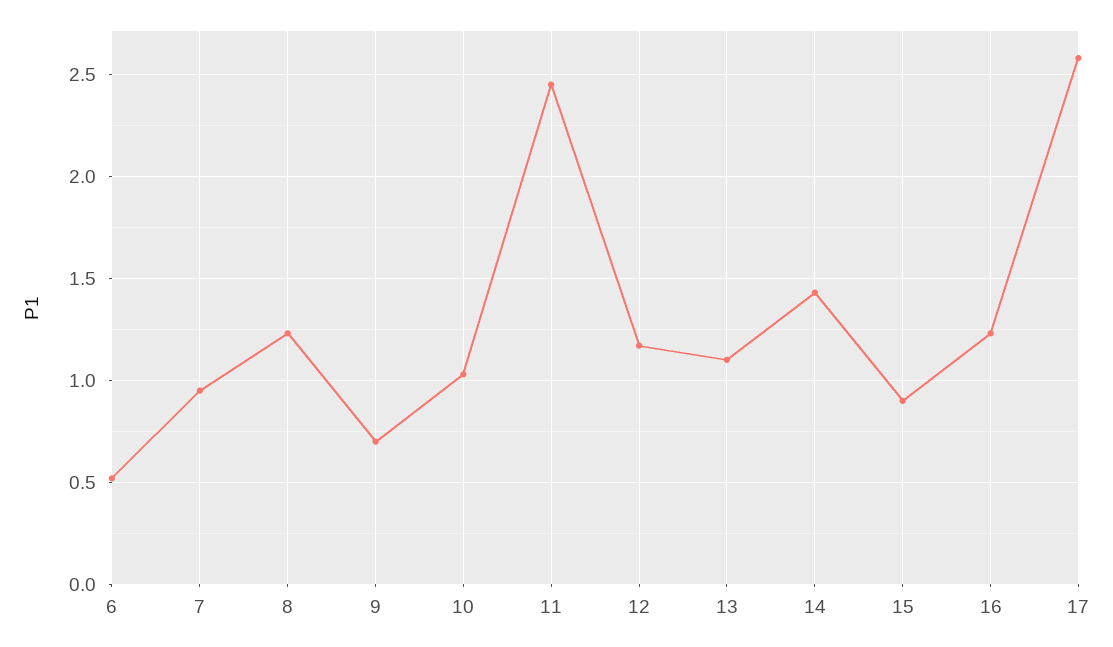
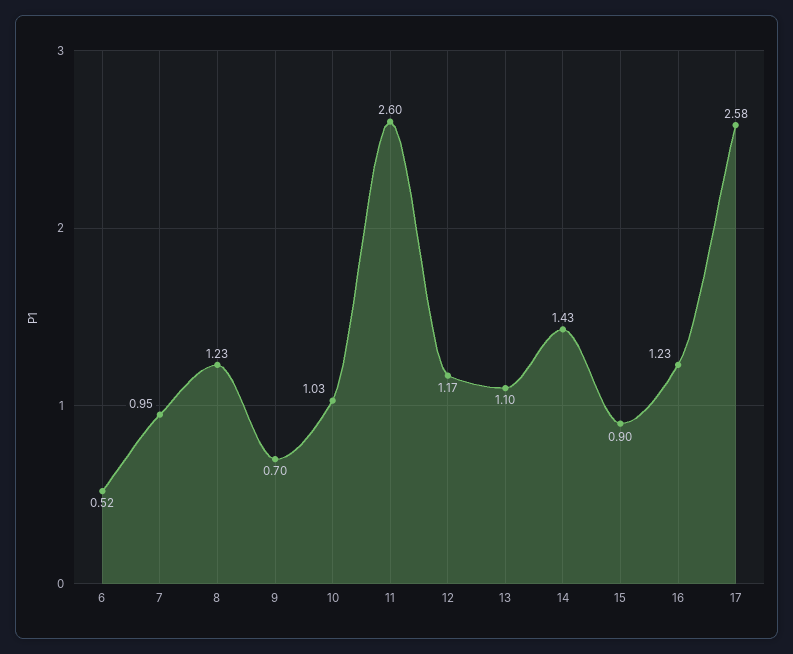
11: 2.45 -> 2.6

